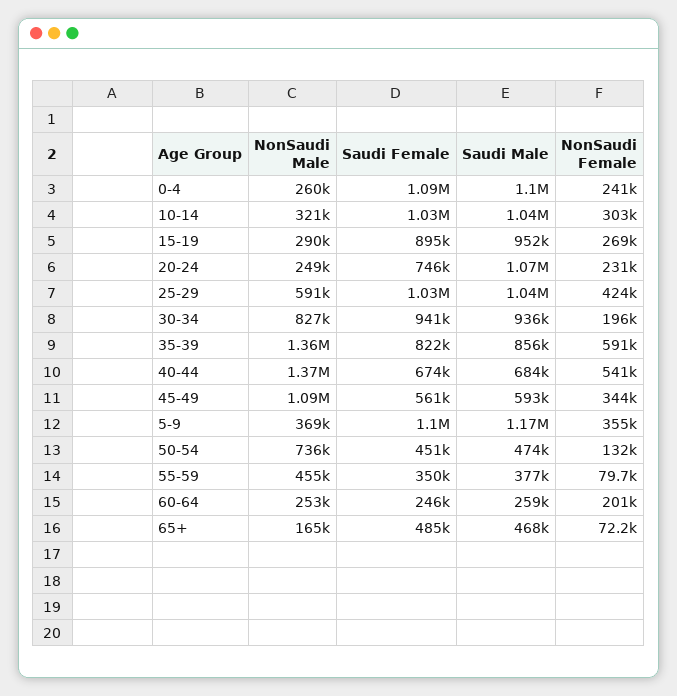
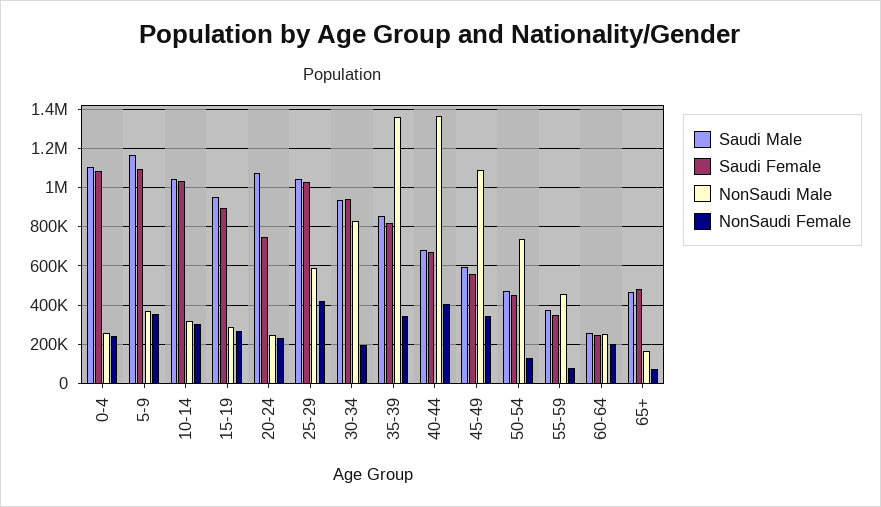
NonSaudi Female, 35-39: 591000 -> 350000
NonSaudi Female, 40-44: 541000 -> 400000

